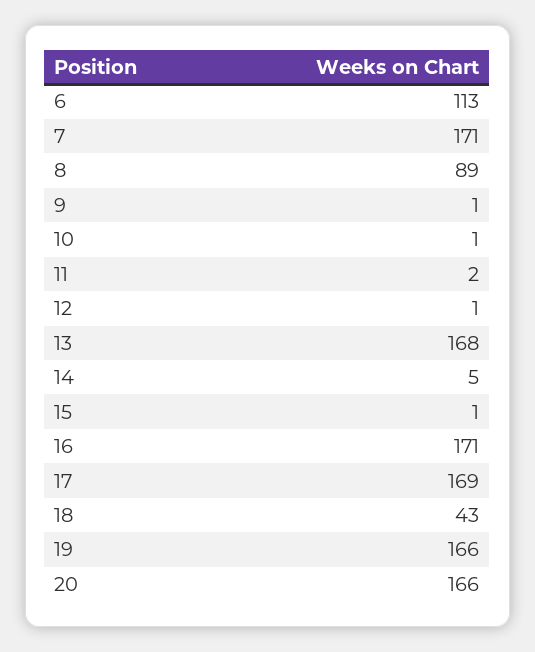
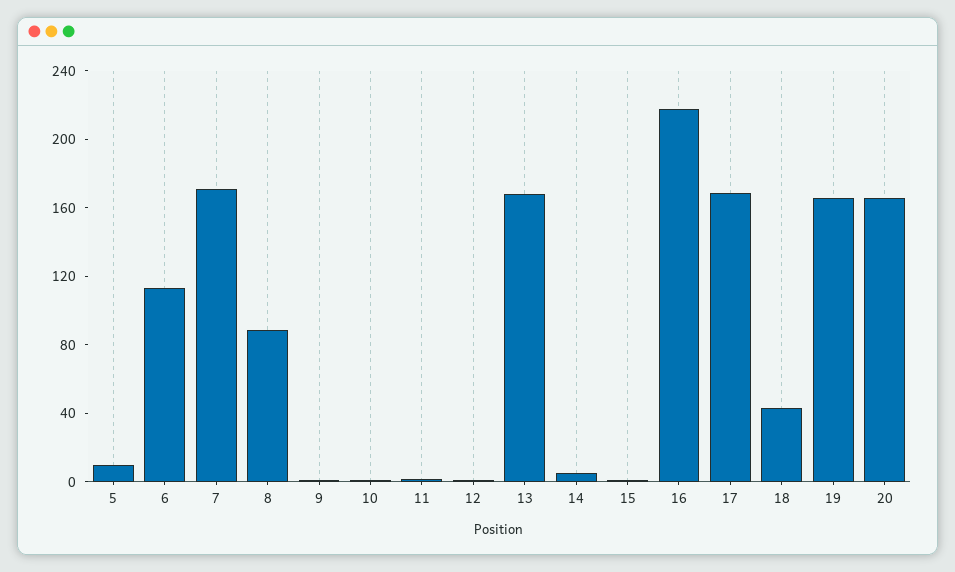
16: 171 -> 220
5: none -> 10

